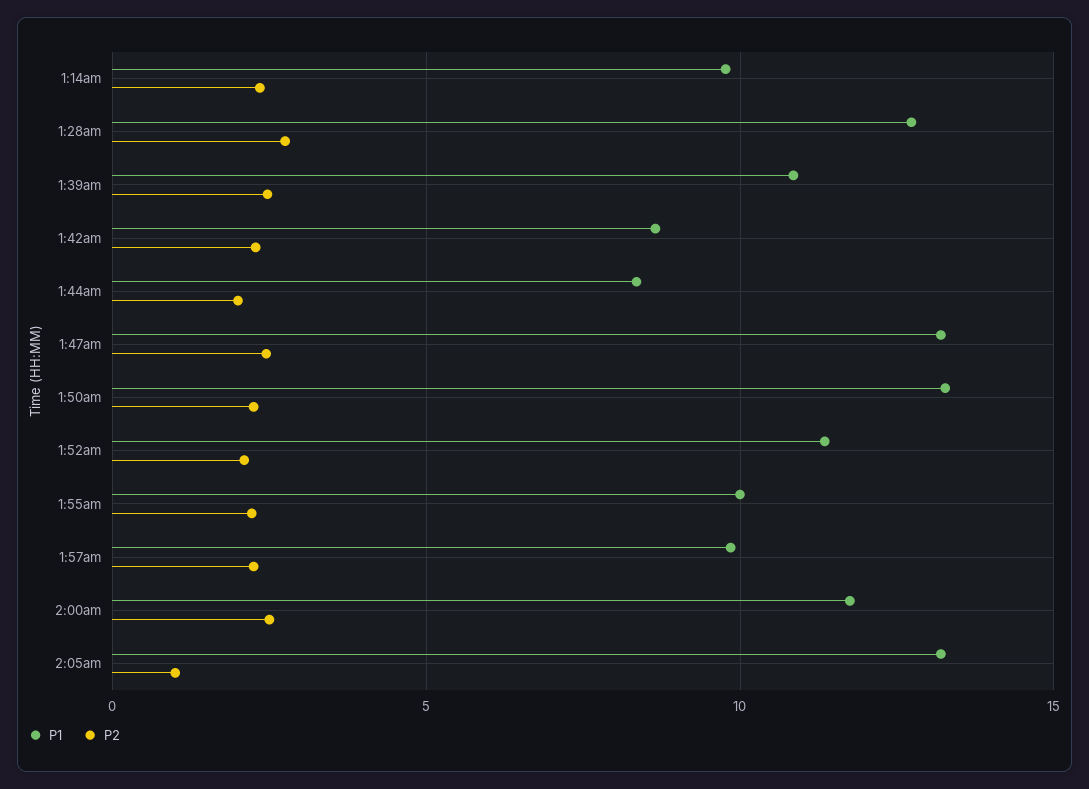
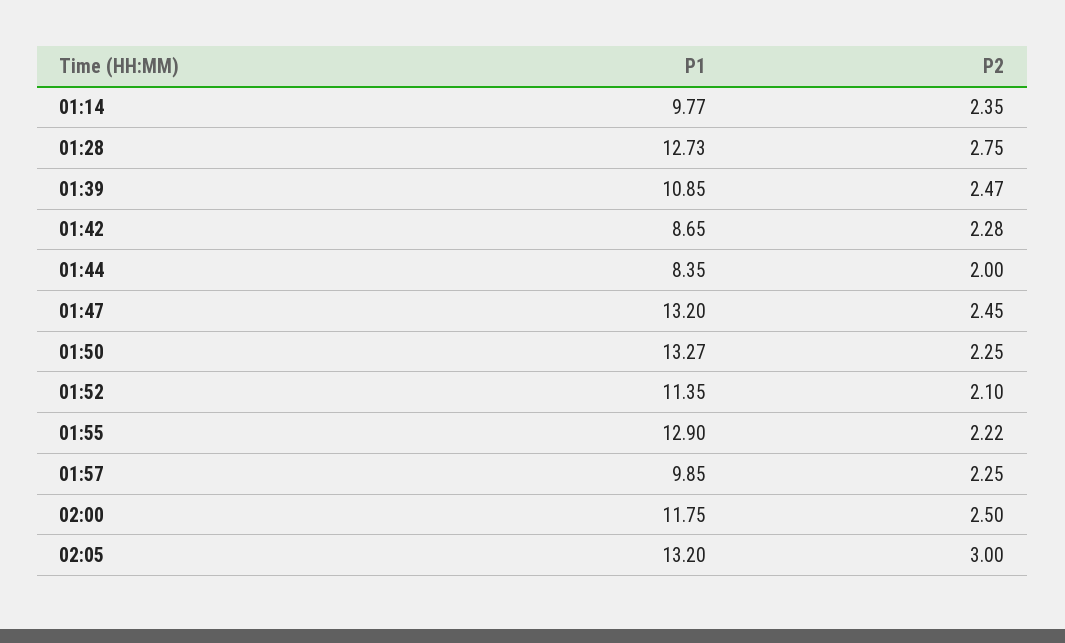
P1, 1:55am: 10 -> 12.9
P2, 2:05am: 1 -> 3

